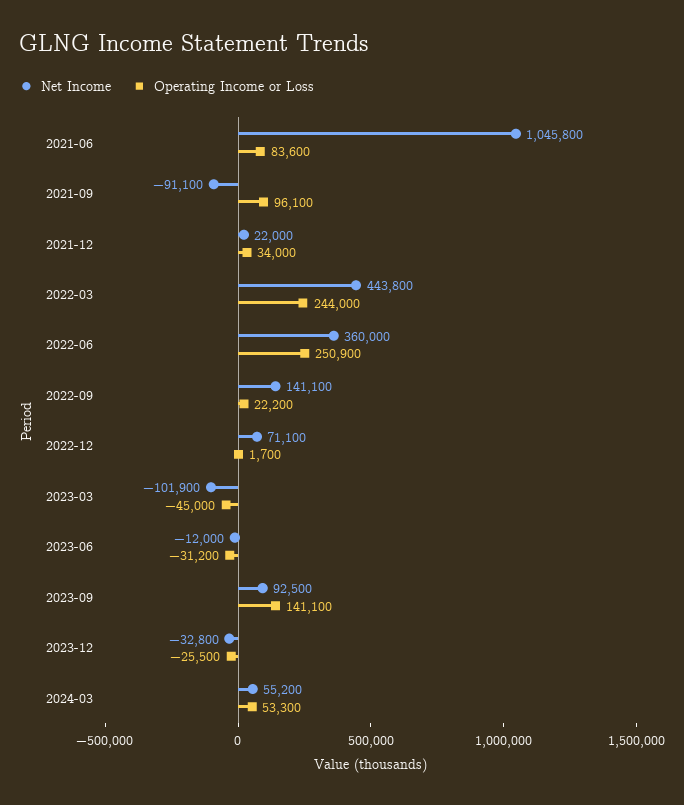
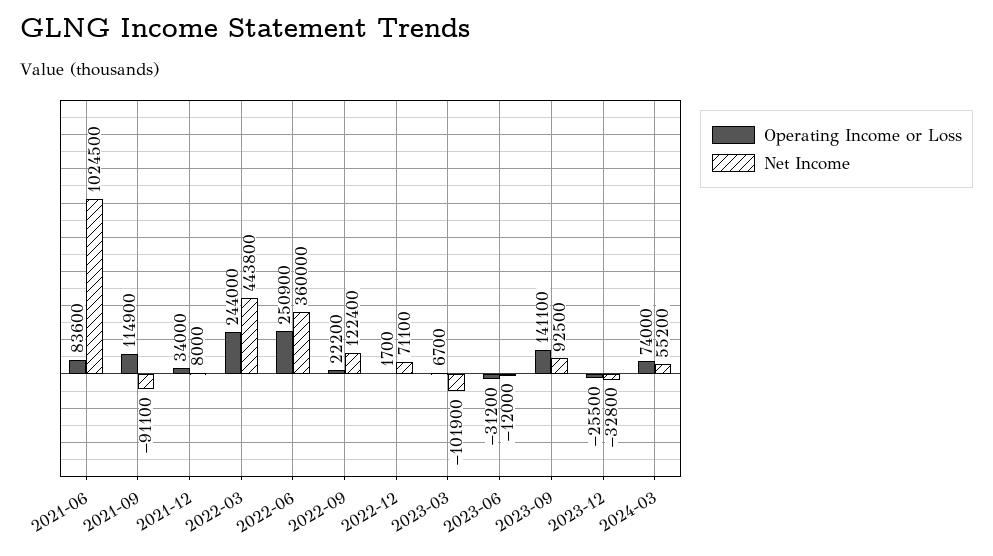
Net Income, 2021-06: 1045800 -> 1024500
Operating Income or Loss, 2021-09: 96100 -> 114900
Net Income, 2021-12: 22000 -> 8000
Net Income, 2022-09: 141100 -> 122400
Operating Income or Loss, 2023-03: -45000 -> 6700
Operating Income or Loss, 2024-03: 53300 -> 74000

